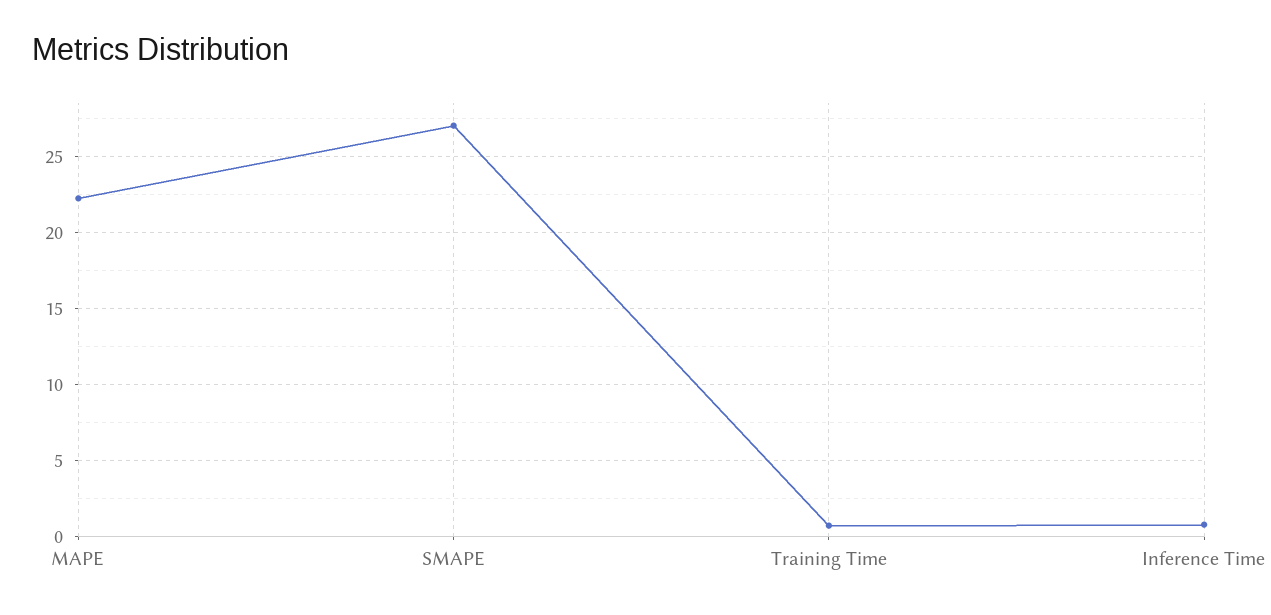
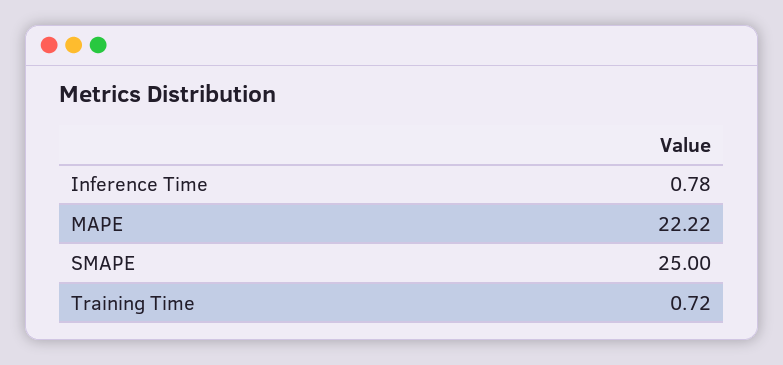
SMAPE: 27 -> 25

